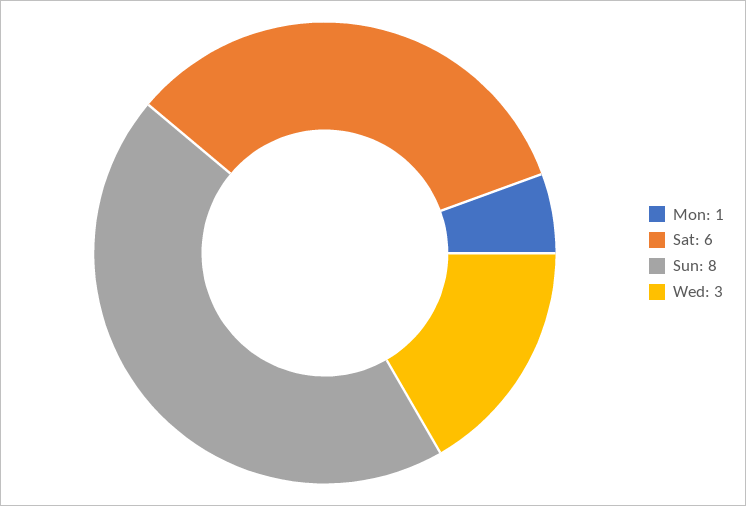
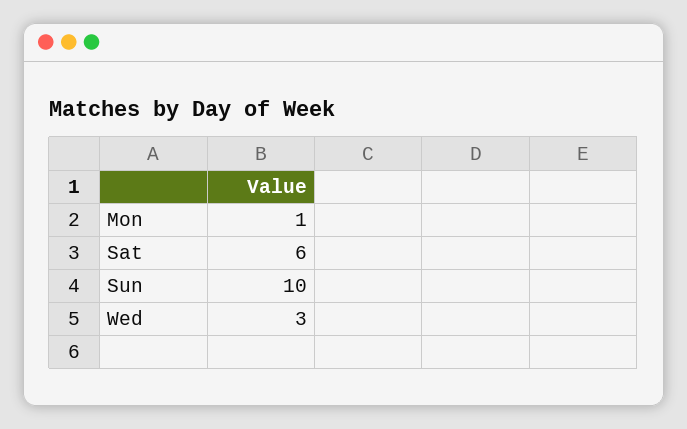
Sun: 8 -> 10

